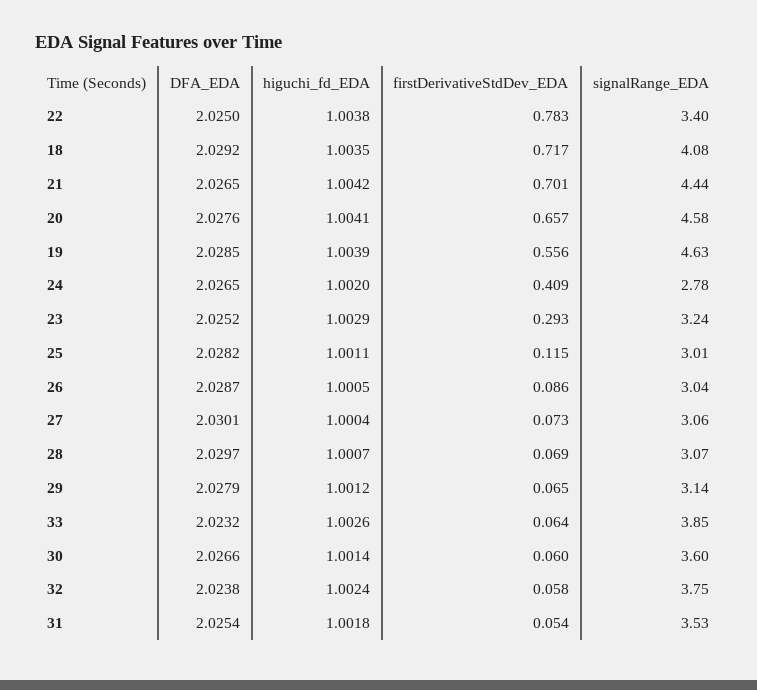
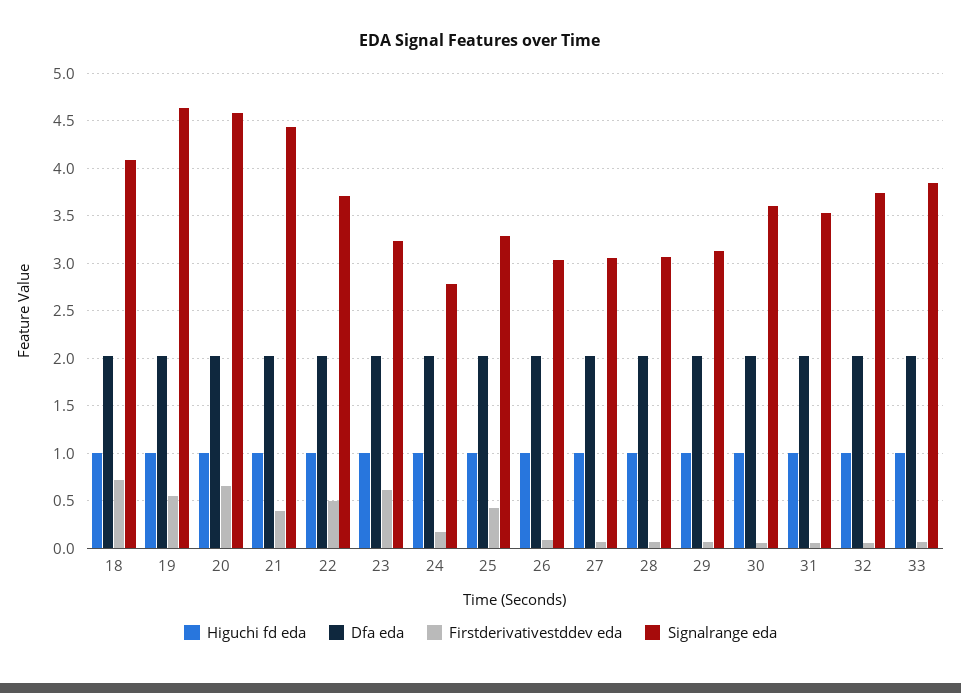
firstDerivativeStdDev_EDA, 22: 0.783 -> 0.5
signalRange_EDA, 22: 3.4 -> 3.7
firstDerivativeStdDev_EDA, 21: 0.701 -> 0.4
firstDerivativeStdDev_EDA, 24: 0.409 -> 0.2
firstDerivativeStdDev_EDA, 23: 0.293 -> 0.6
firstDerivativeStdDev_EDA, 25: 0.115 -> 0.4
signalRange_EDA, 25: 3.01 -> 3.3

